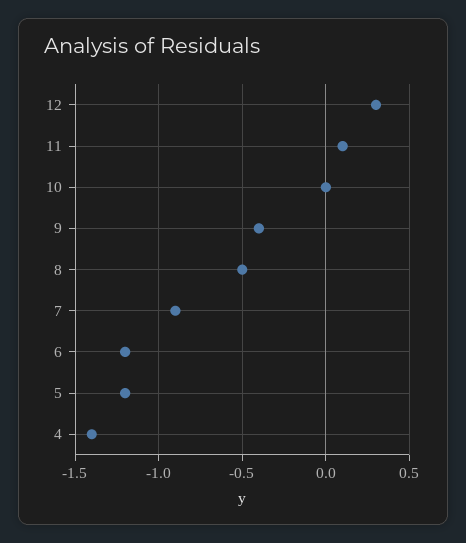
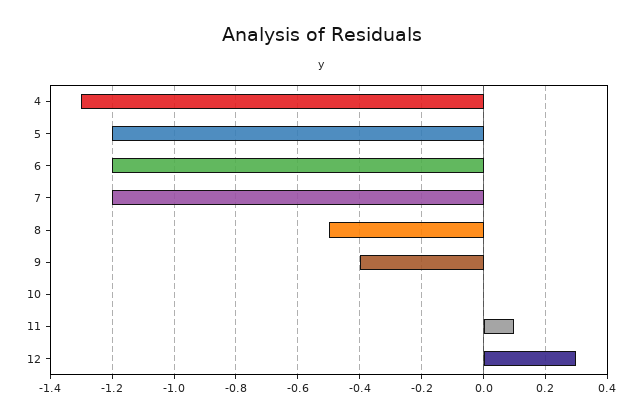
7: -0.9 -> -1.2
4: -1.4 -> -1.3

